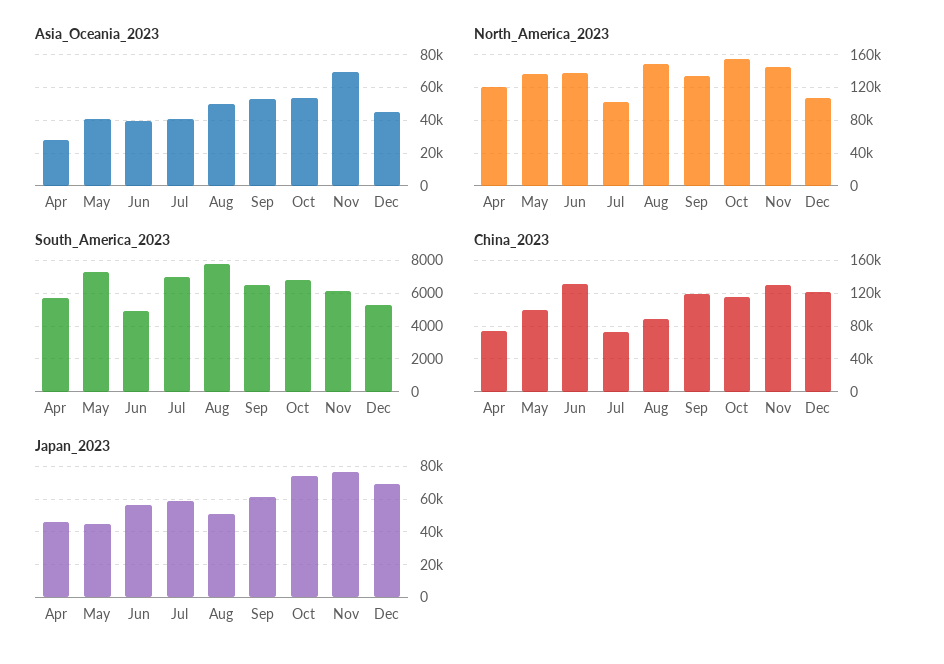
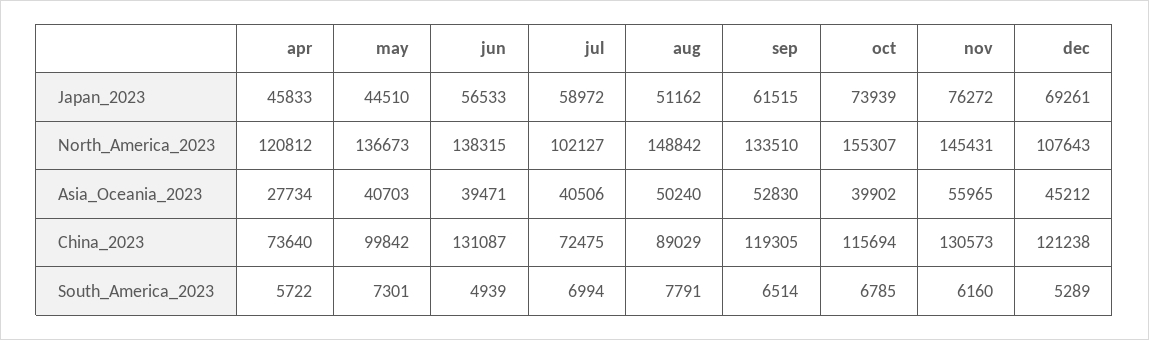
Asia_Oceania_2023, Oct: 55000 -> 39902
Asia_Oceania_2023, Nov: 70000 -> 55965

